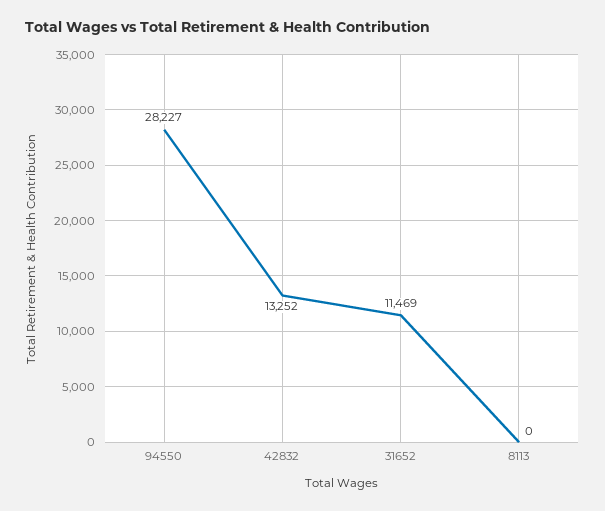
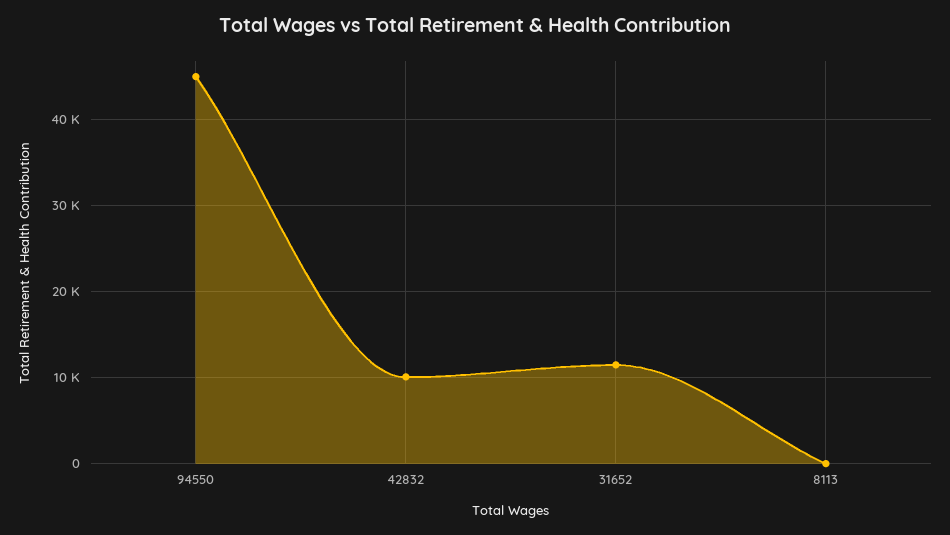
94550: 28227 -> 45000
42832: 13252 -> 10000

